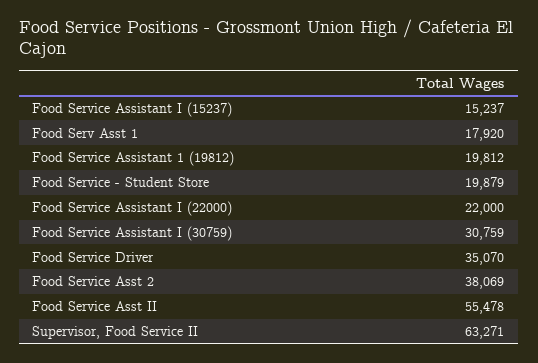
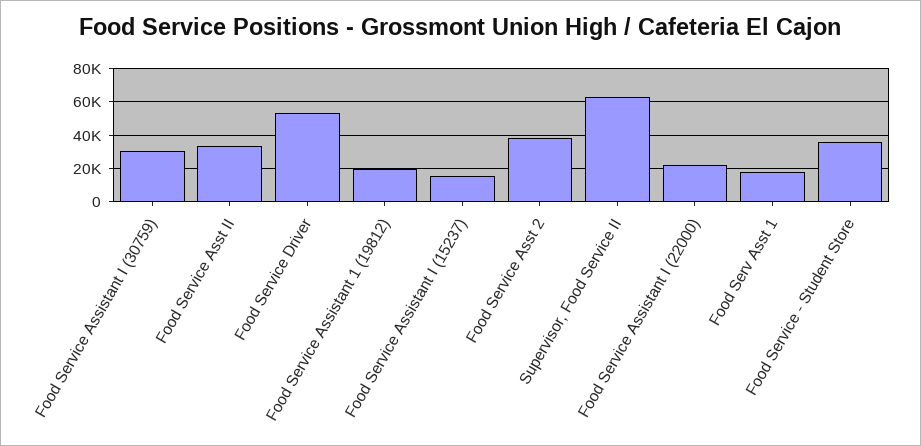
Food Service - Student Store: 19879 -> 35000
Food Service Driver: 35070 -> 55000
Food Service Asst II: 55478 -> 35000

